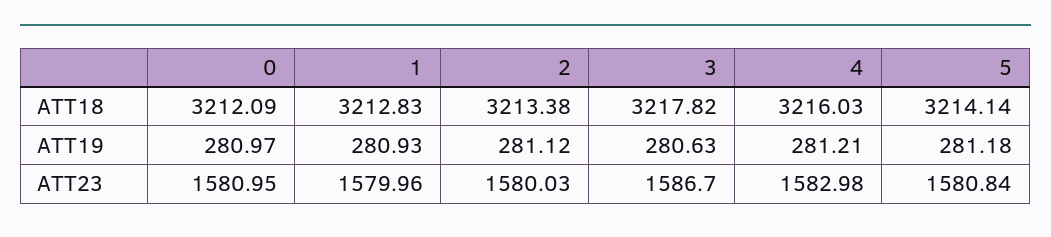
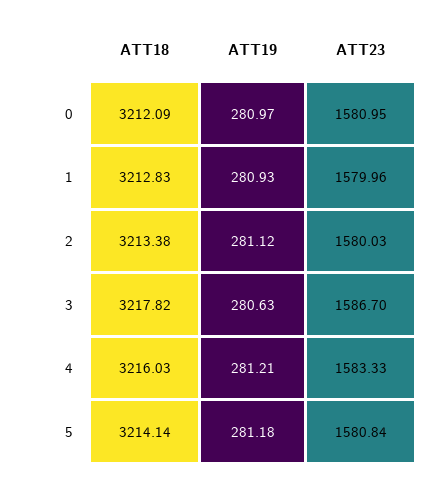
4, ATT23: 1582.98 -> 1583.33

